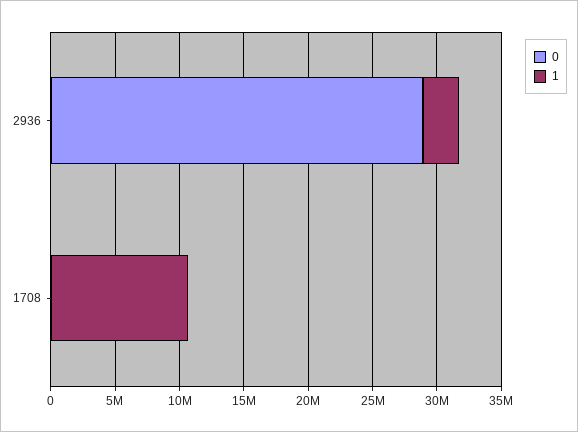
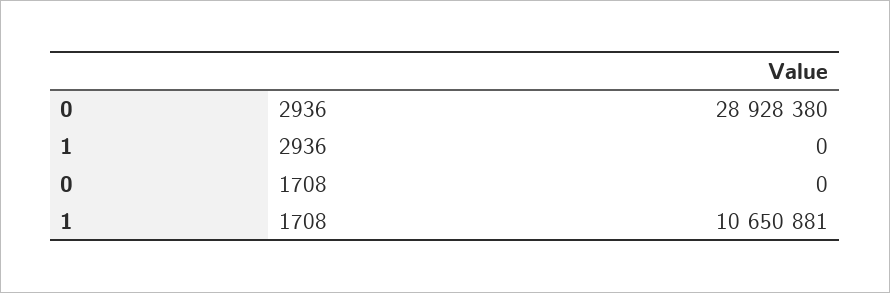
1, 2936: 3000000 -> 0

